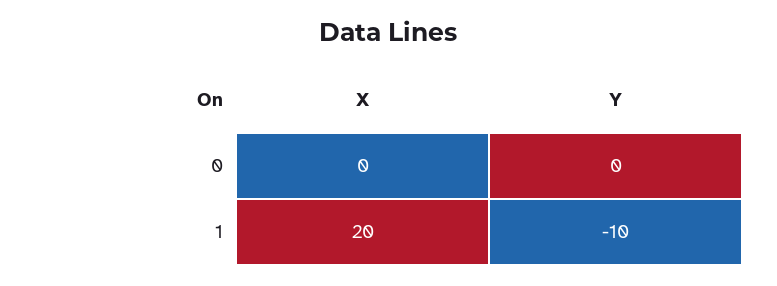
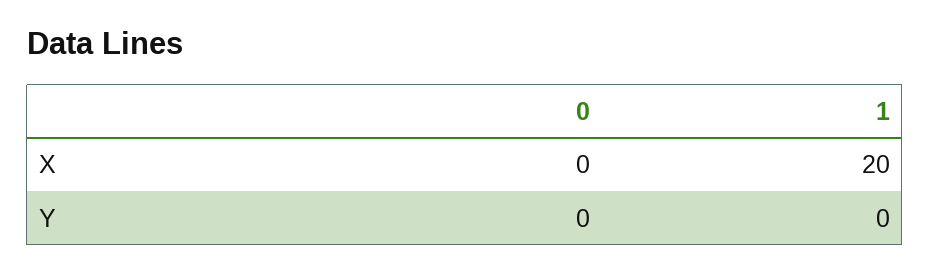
Y, 1: -10 -> 0

